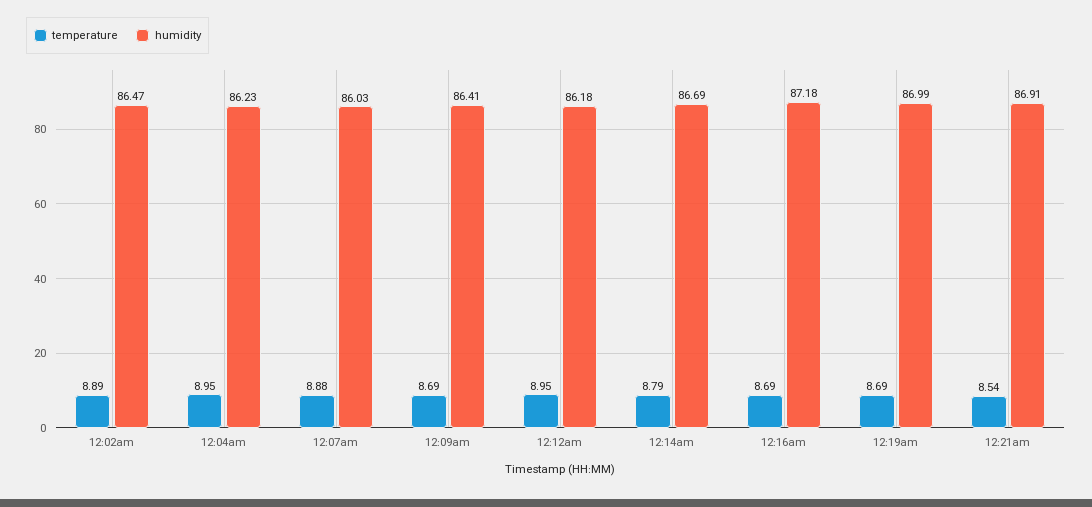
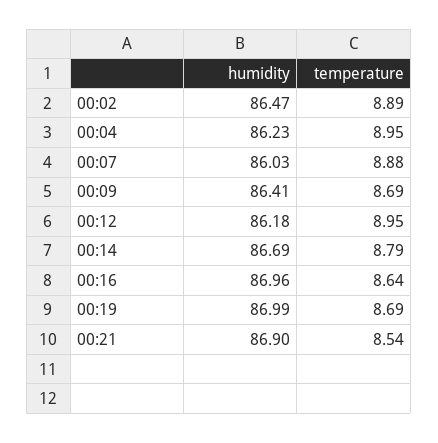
temperature, 12:16am: 8.69 -> 8.64
humidity, 12:16am: 87.18 -> 86.96
humidity, 12:21am: 86.91 -> 86.9

